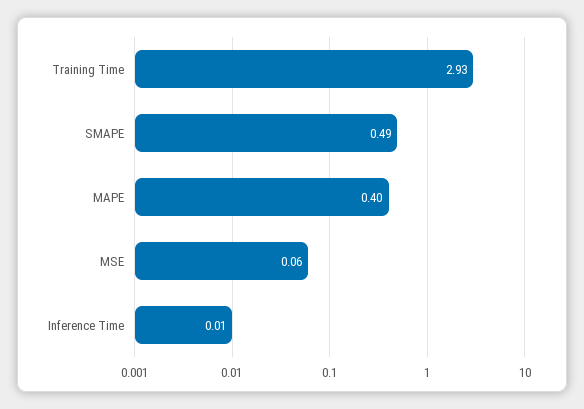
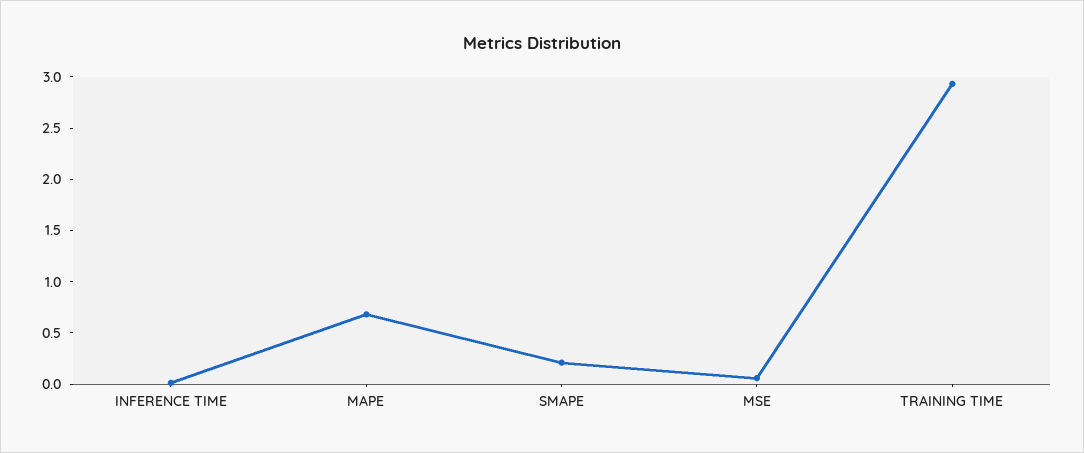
SMAPE: 0.49 -> 0.2
MAPE: 0.4 -> 0.7

